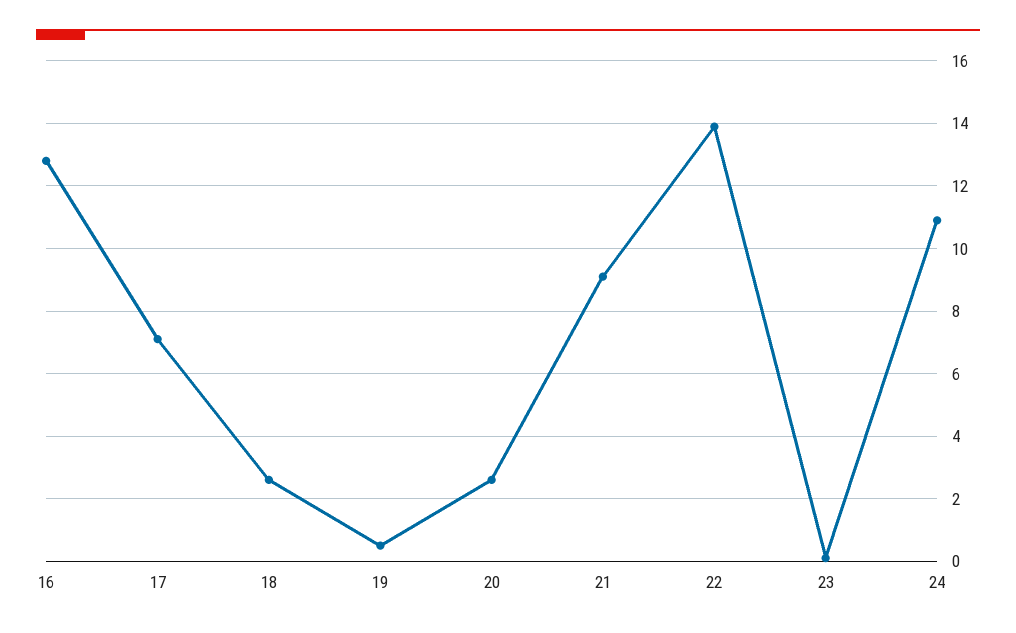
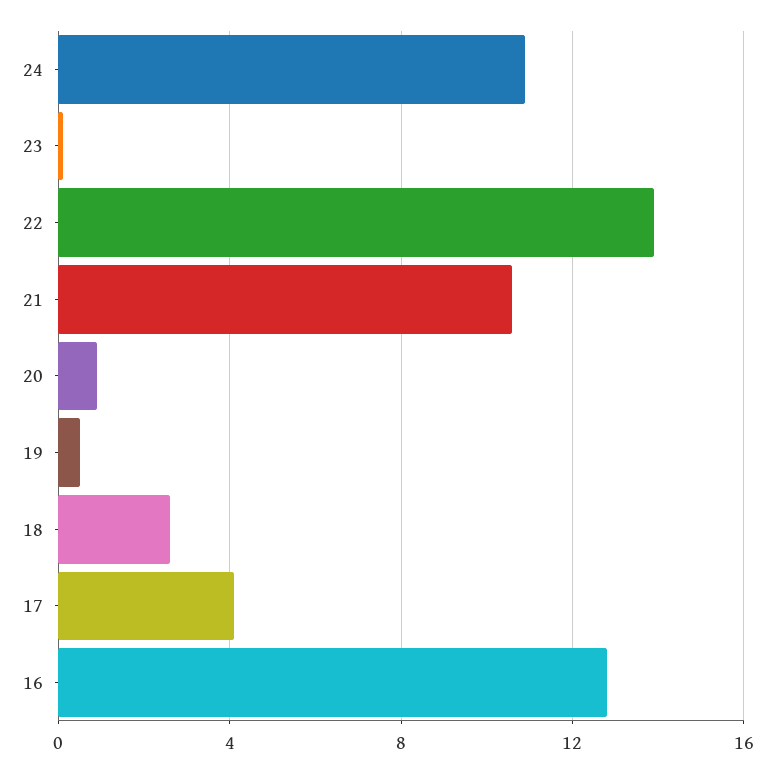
17: 7 -> 4
20: 2.5 -> 1
21: 9 -> 10.5

